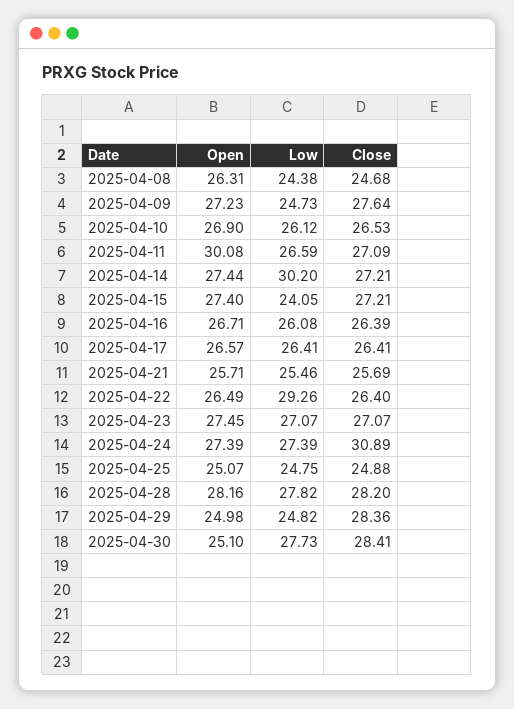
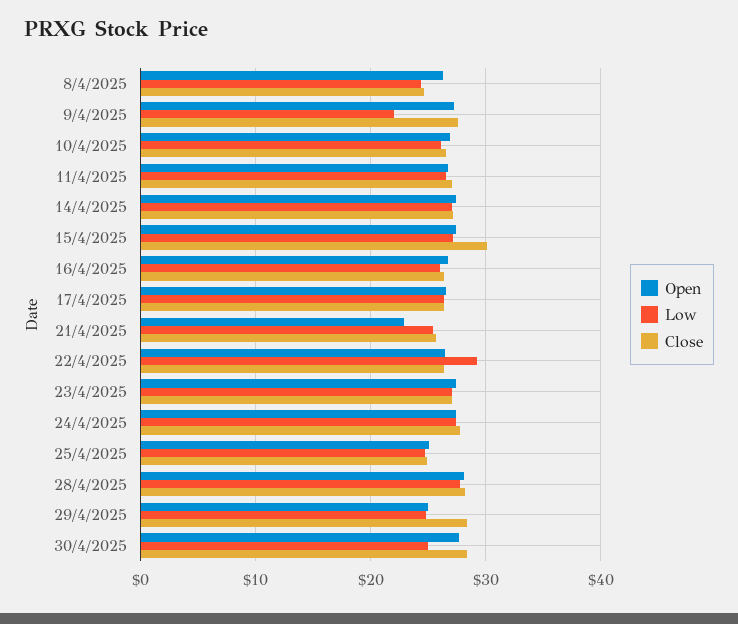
Low, 2025-04-09: 24.73 -> 22
Open, 2025-04-11: 30.08 -> 27
Low, 2025-04-14: 30.2 -> 27
Low, 2025-04-15: 24.05 -> 27
Close, 2025-04-15: 27.21 -> 30
Open, 2025-04-21: 25.71 -> 23
Close, 2025-04-24: 30.89 -> 28
Open, 2025-04-30: 25.1 -> 28
Low, 2025-04-30: 27.73 -> 25

